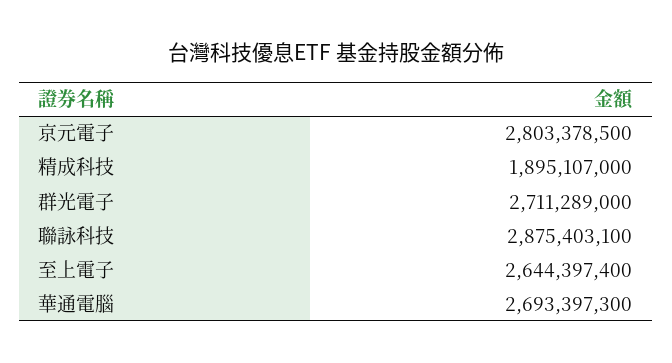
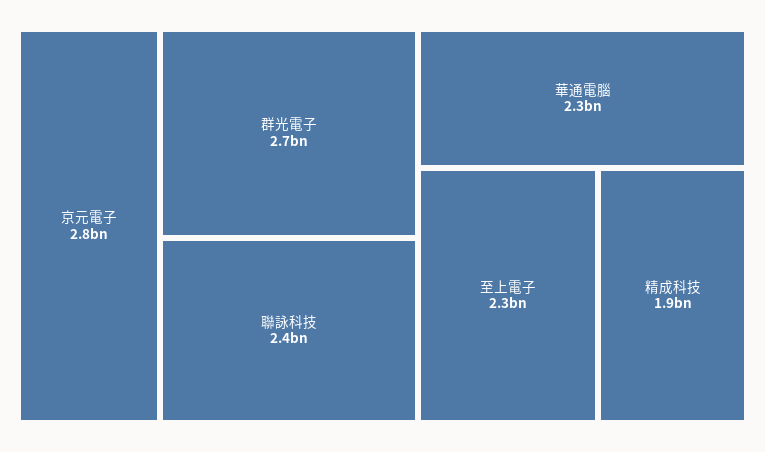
聯詠科技: 2875403100 -> 2400000000
至上電子: 2644397400 -> 2300000000
華通電腦: 2693397300 -> 2300000000

